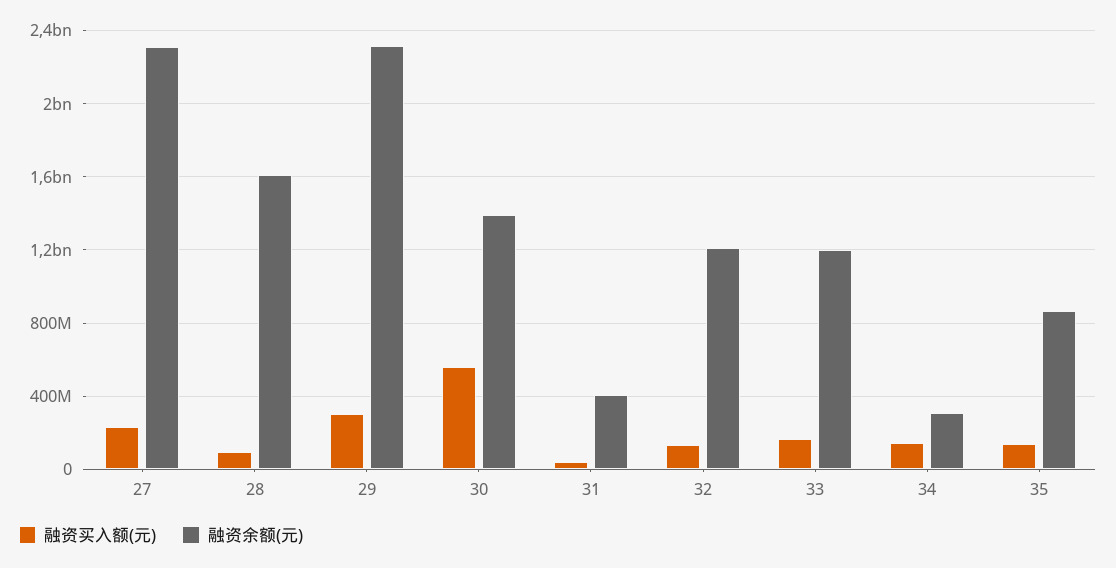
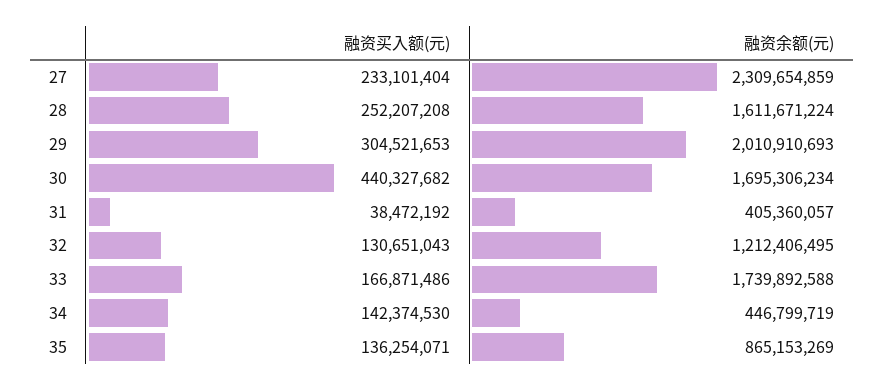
融资买入额(元), 28: 100000000 -> 252207208
融资余额(元), 29: 2300000000 -> 2010910693
融资买入额(元), 30: 550000000 -> 440327682
融资余额(元), 30: 1400000000 -> 1695306234
融资余额(元), 33: 1200000000 -> 1739892588
融资余额(元), 34: 300000000 -> 446799719

